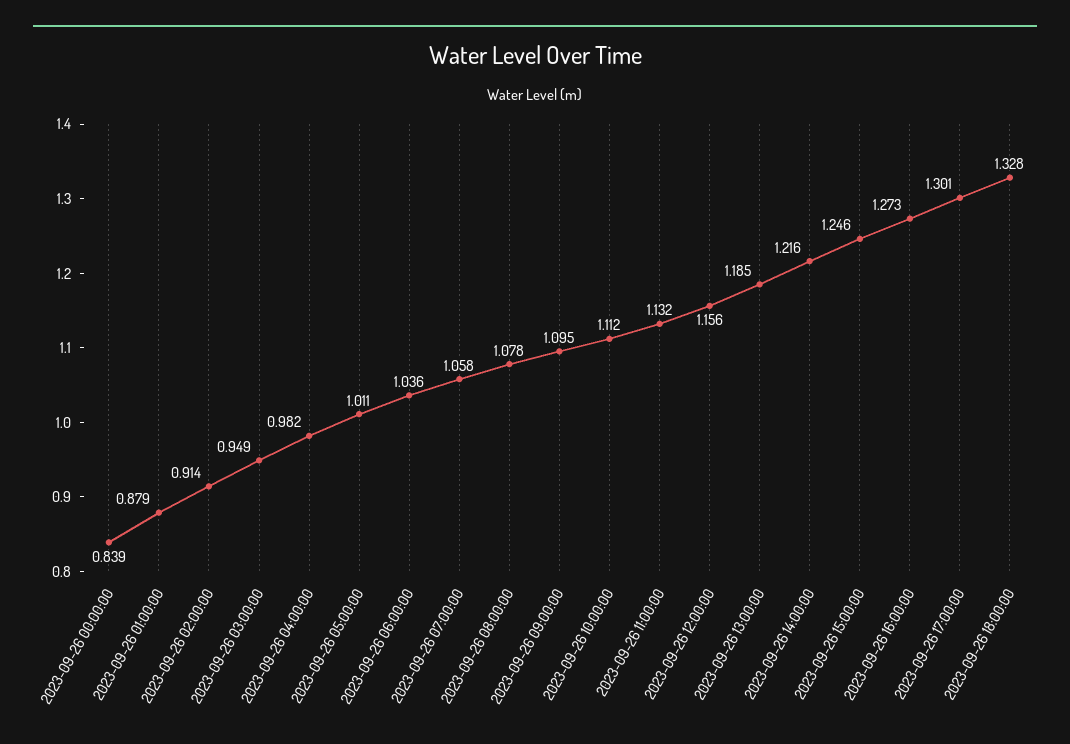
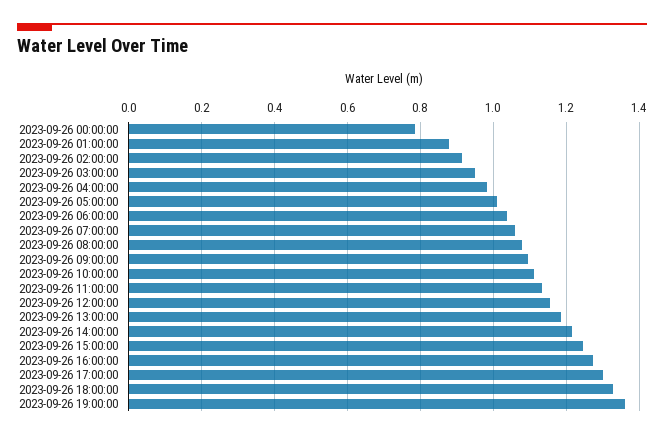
2023-09-26 00:00:00: 0.839 -> 0.78
2023-09-26 19:00:00: none -> 1.36

